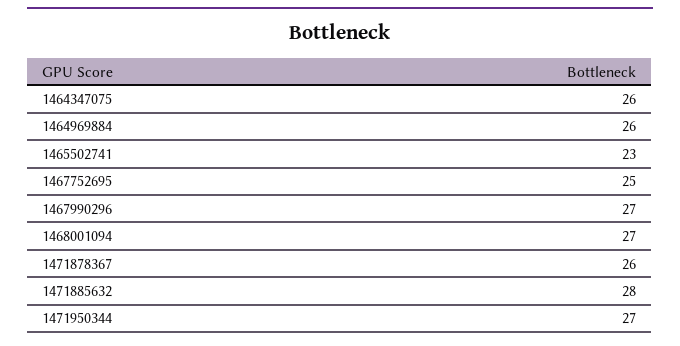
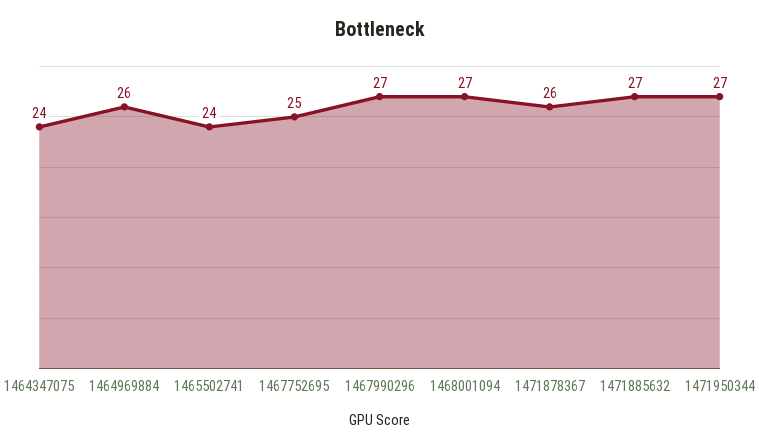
1464347075: 26 -> 24
1465502741: 23 -> 24
1471885632: 28 -> 27

